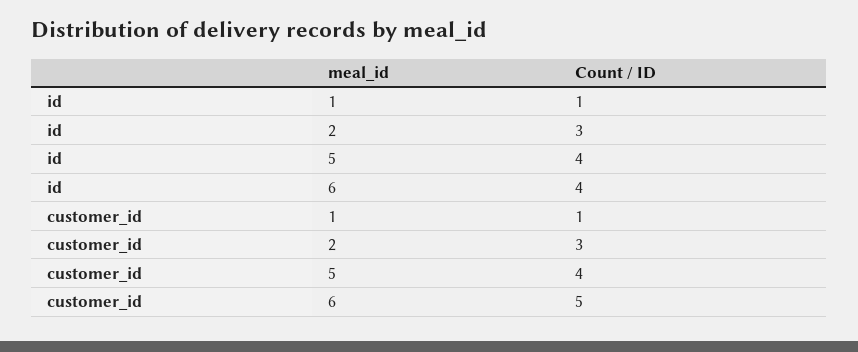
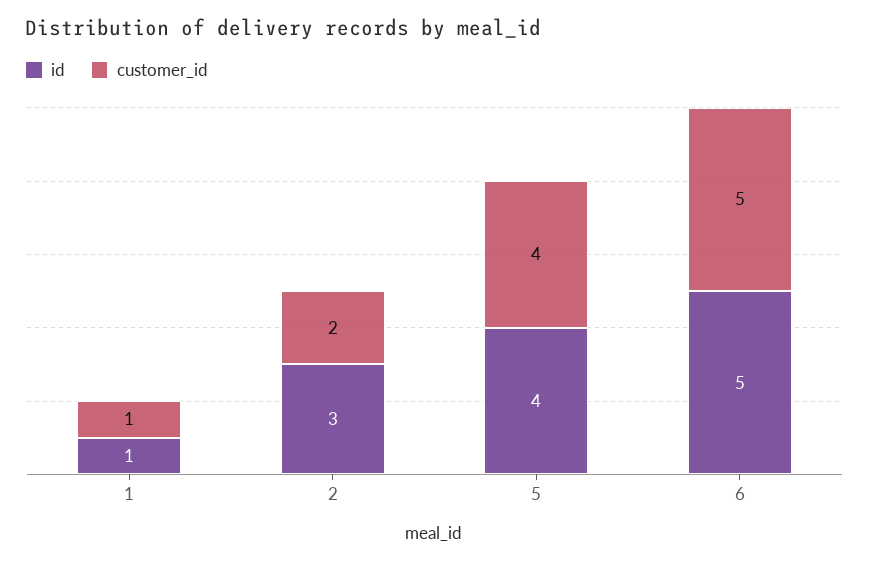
id, 6: 4 -> 5
customer_id, 2: 3 -> 2

